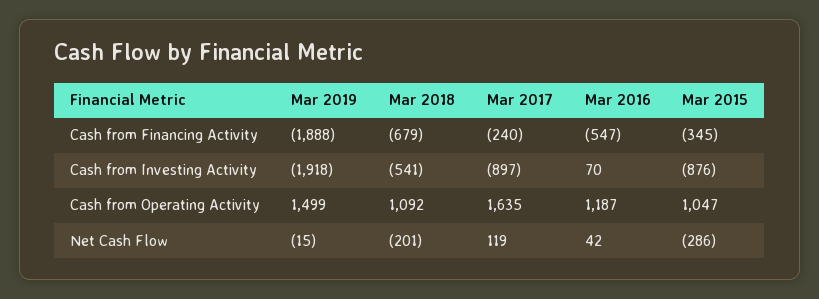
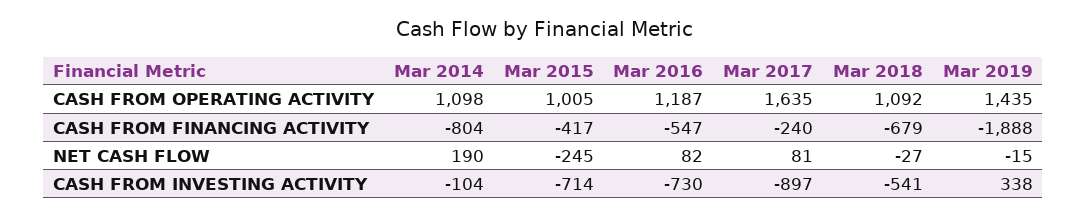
Mar 2015, Cash from Financing Activity: -345 -> -417
Mar 2019, Cash from Investing Activity: -1918 -> 338
Mar 2016, Cash from Investing Activity: 70 -> -730
Mar 2015, Cash from Investing Activity: -876 -> -714
Mar 2019, Cash from Operating Activity: 1499 -> 1435
Mar 2015, Cash from Operating Activity: 1047 -> 1005
Mar 2018, Net Cash Flow: -201 -> -27
Mar 2017, Net Cash Flow: 119 -> 81
Mar 2016, Net Cash Flow: 42 -> 82
Mar 2015, Net Cash Flow: -286 -> -245
Mar 2014, Cash from Operating Activity: none -> 1098
Mar 2014, Cash from Financing Activity: none -> -804
Mar 2014, Net Cash Flow: none -> 190
Mar 2014, Cash from Investing Activity: none -> -104

